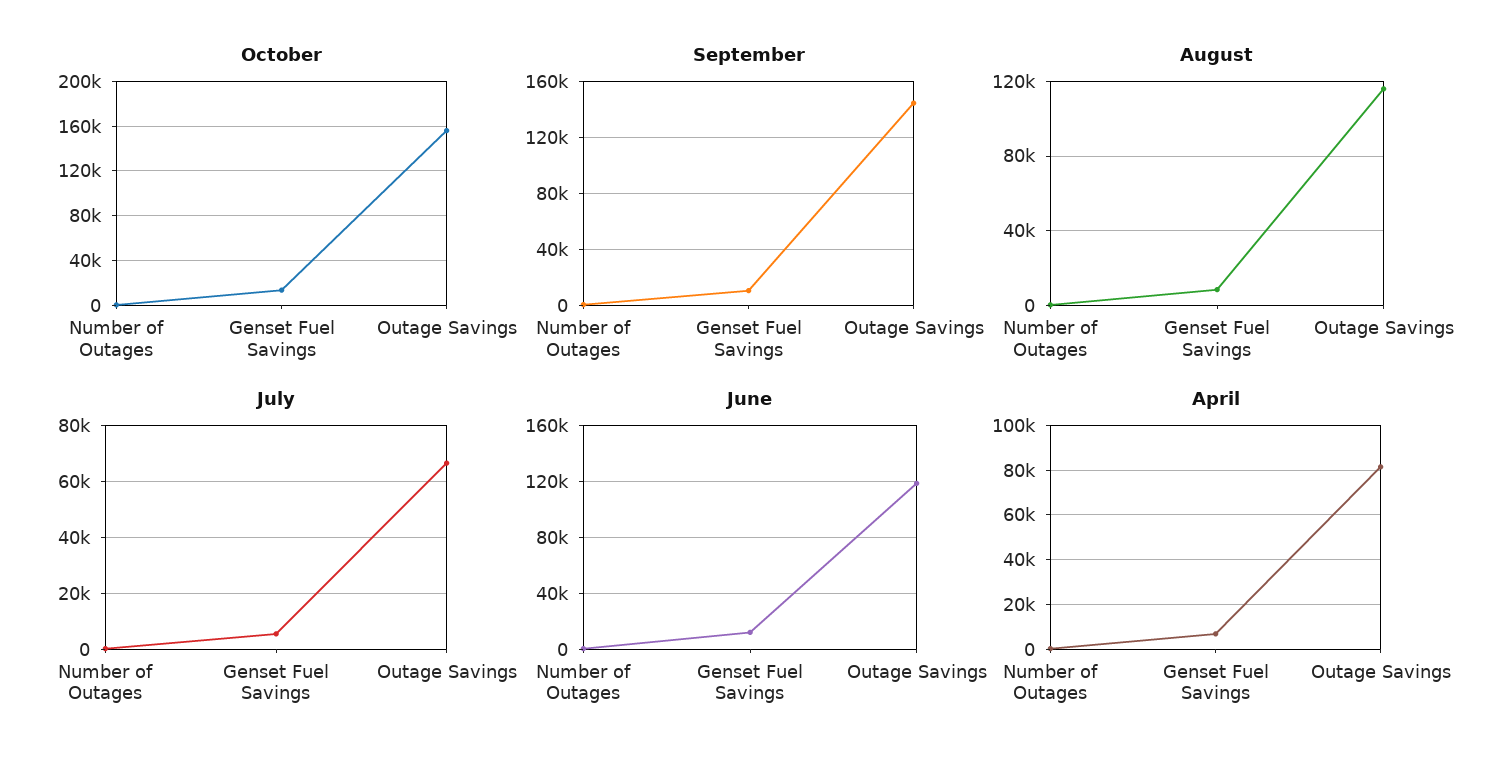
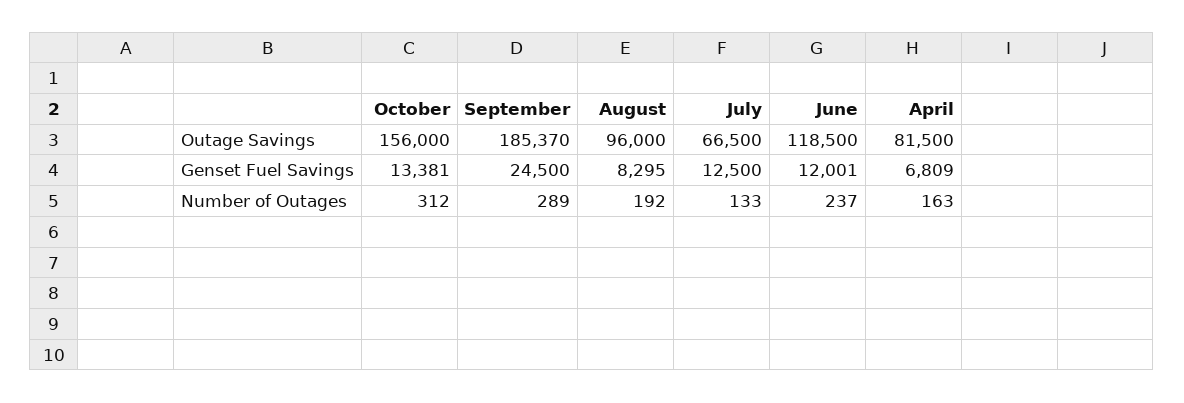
September, Genset Fuel Savings: 10000 -> 24500
September, Outage Savings: 145000 -> 185370
August, Outage Savings: 115000 -> 96000
July, Genset Fuel Savings: 5000 -> 12500

